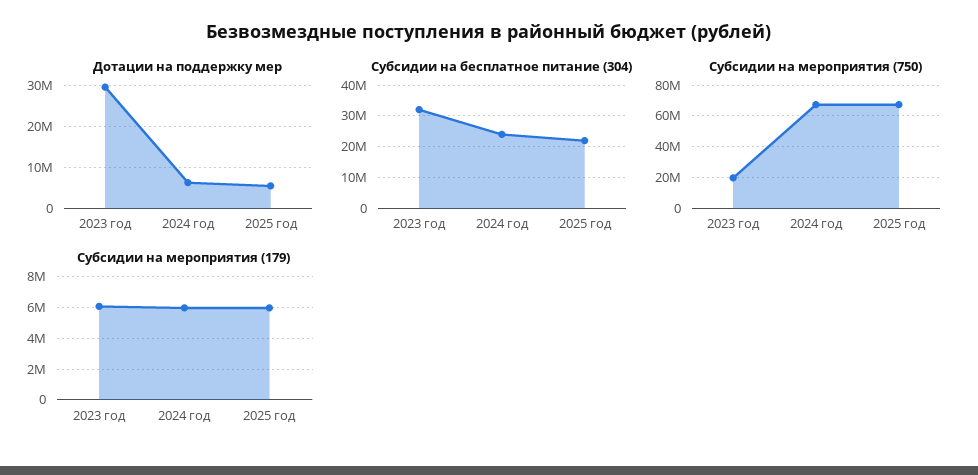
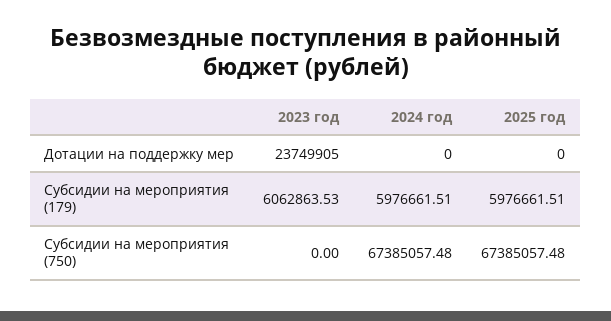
Дотации на поддержку мер, 2023 год: 30000000 -> 23749905
Дотации на поддержку мер, 2024 год: 6000000 -> 0
Дотации на поддержку мер, 2025 год: 6000000 -> 0
Субсидии на бесплатное питание (304), 2023 год: 32000000 -> none
Субсидии на бесплатное питание (304), 2024 год: 24000000 -> none
Субсидии на бесплатное питание (304), 2025 год: 22000000 -> none
Субсидии на мероприятия (750), 2023 год: 20000000 -> 0

